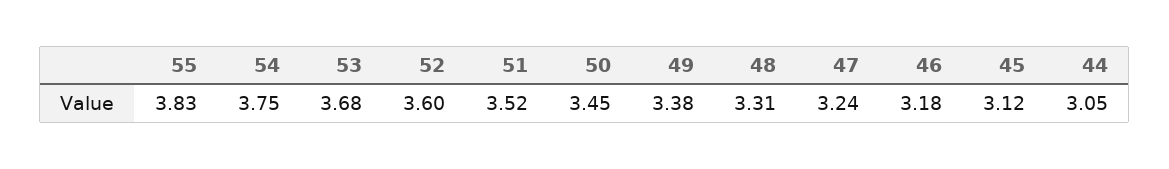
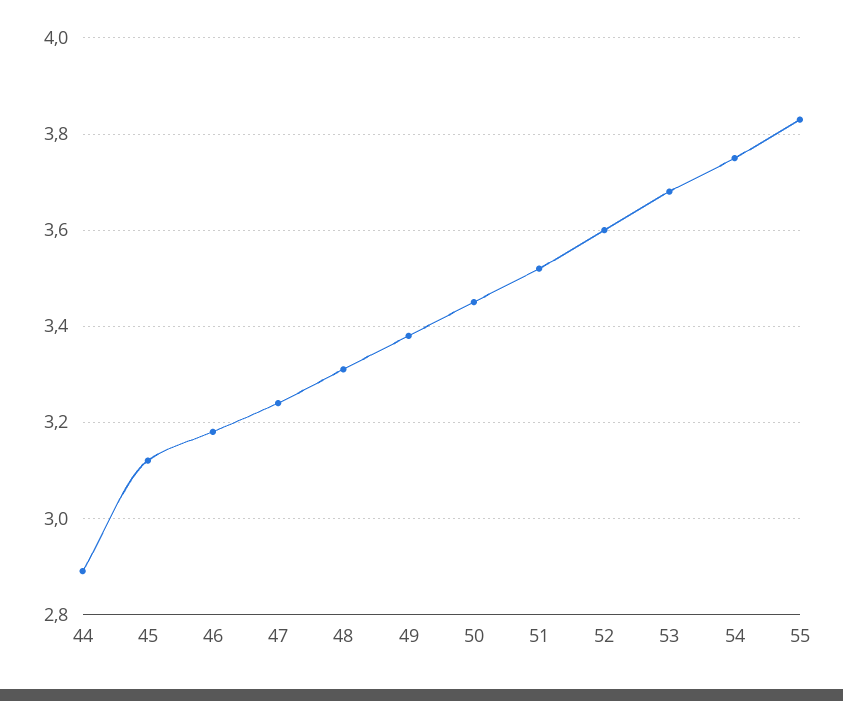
44: 3.05 -> 2.9

